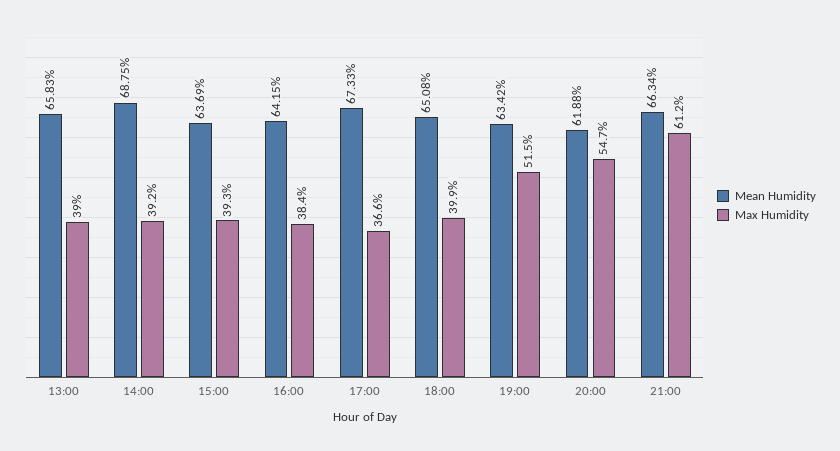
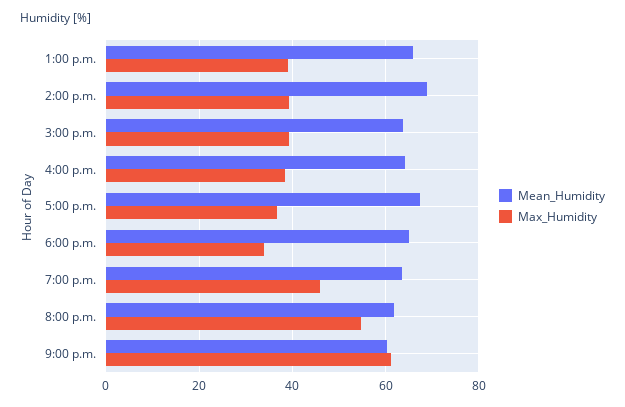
Max Humidity, 18:00: 39.9 -> 34
Max Humidity, 19:00: 51.5 -> 46
Mean Humidity, 21:00: 66.34 -> 60

